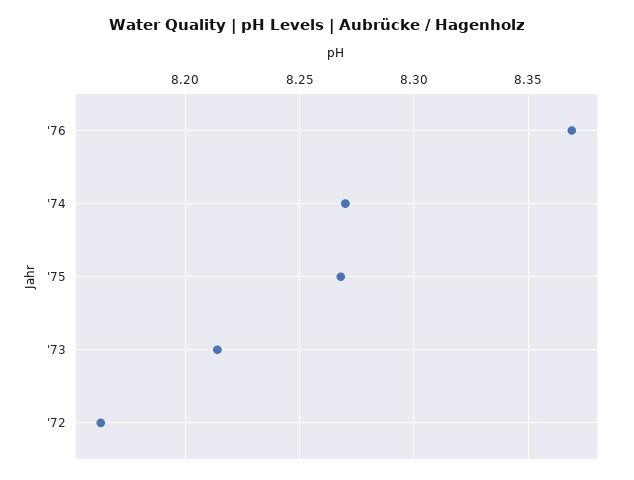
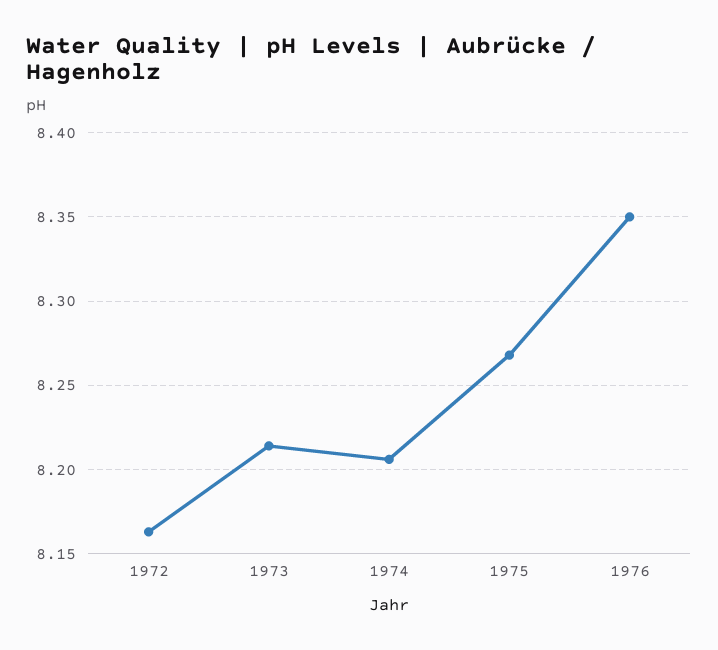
'76: 8.37 -> 8.35
'74: 8.27 -> 8.205

